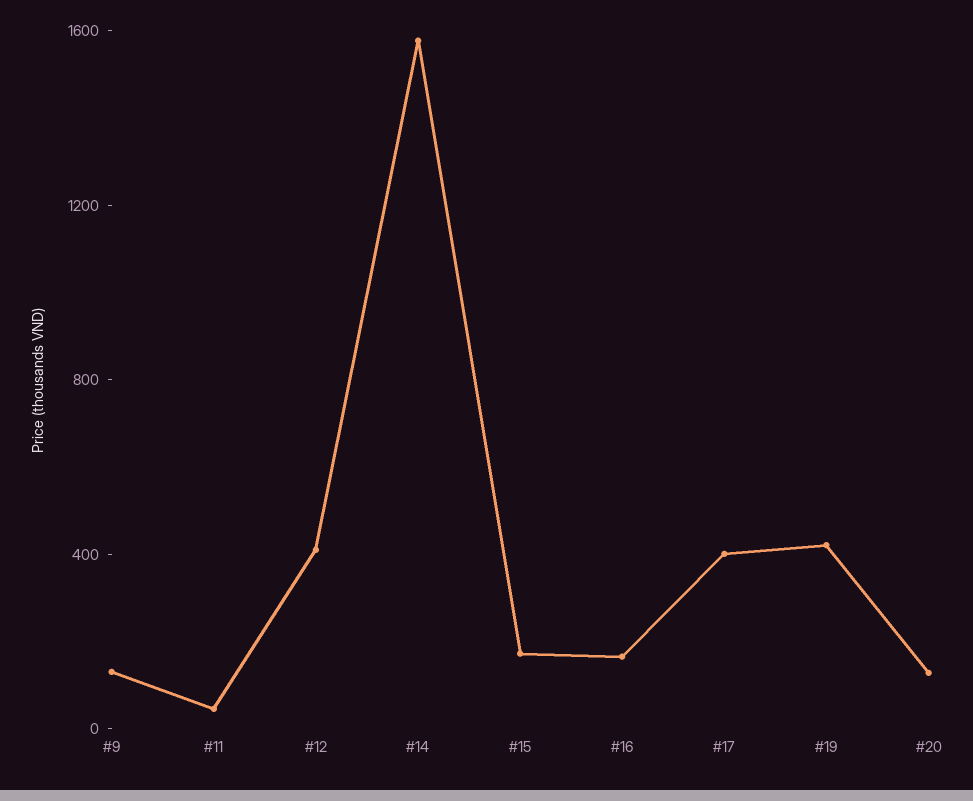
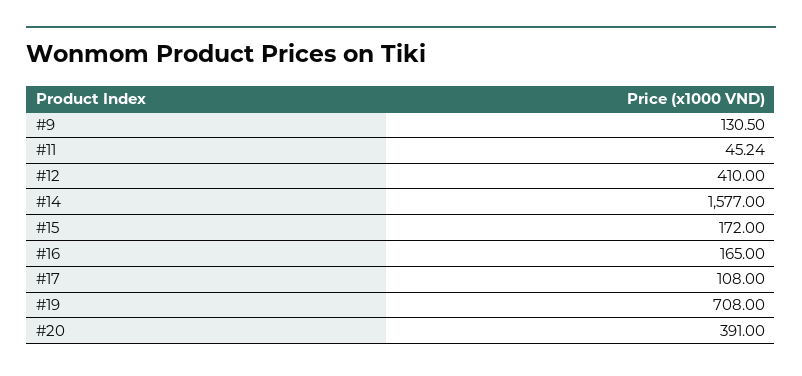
#17: 400 -> 108
#19: 400 -> 708
#20: 100 -> 391

